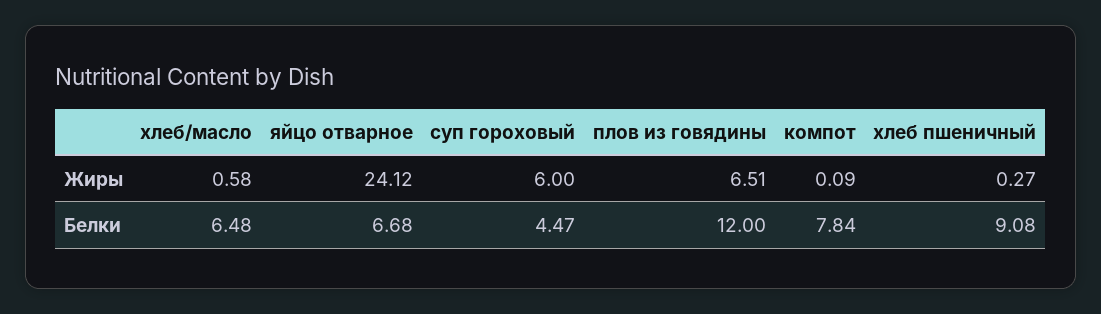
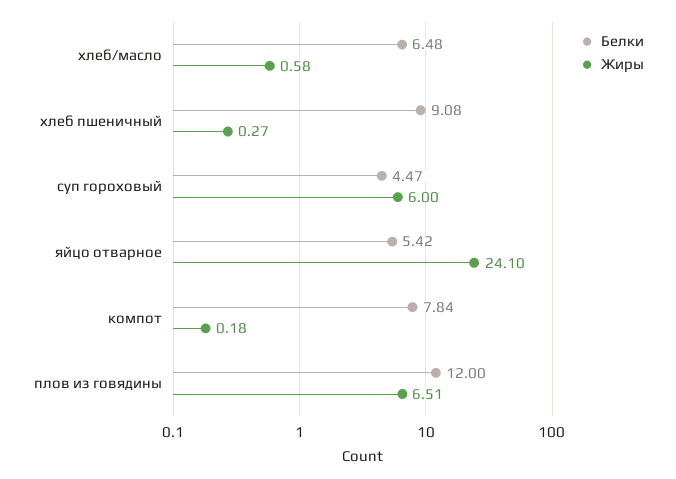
Жиры, яйцо отварное: 24.12 -> 24.1
Жиры, компот: 0.09 -> 0.18
Белки, яйцо отварное: 6.68 -> 5.42

